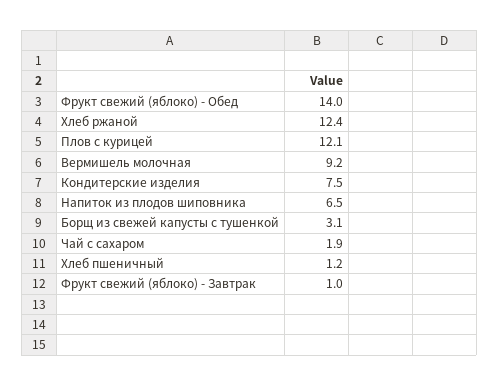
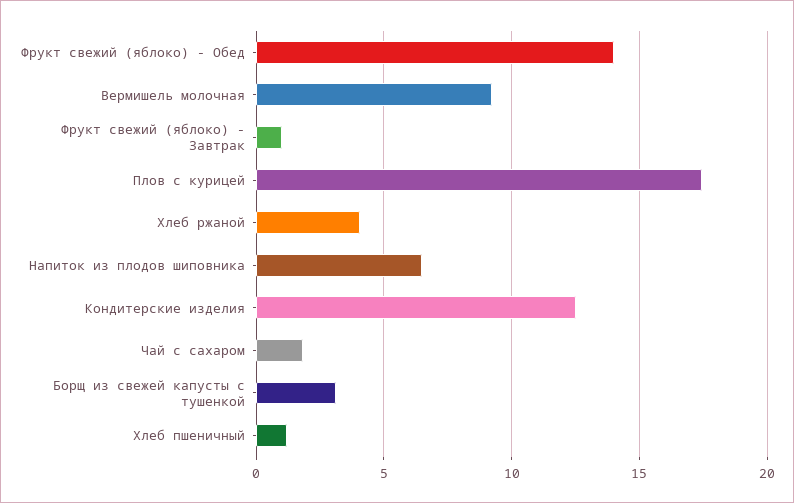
Хлеб ржаной: 12.4 -> 4
Плов с курицей: 12.1 -> 17.5
Кондитерские изделия: 7.5 -> 12.5

